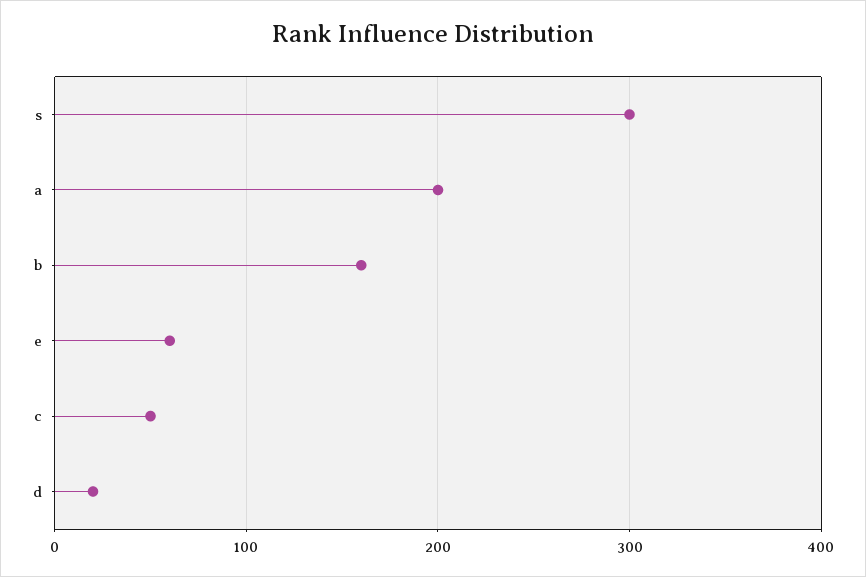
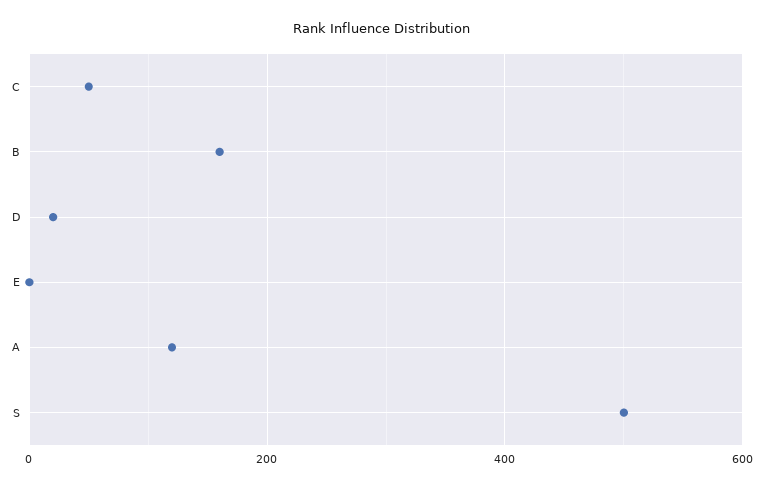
s: 300 -> 500
a: 200 -> 120
e: 60 -> 0

